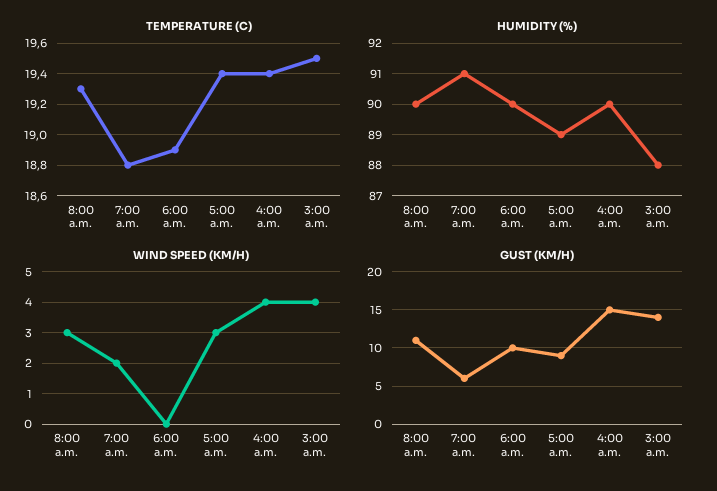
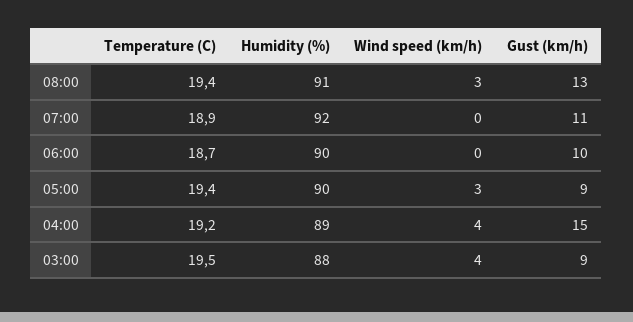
TEMPERATURE (C), 8:00 a.m.: 19.3 -> 19.4
TEMPERATURE (C), 7:00 a.m.: 18.8 -> 18.9
TEMPERATURE (C), 6:00 a.m.: 18.9 -> 18.7
TEMPERATURE (C), 4:00 a.m.: 19.4 -> 19.2
HUMIDITY (%), 8:00 a.m.: 90 -> 91
HUMIDITY (%), 7:00 a.m.: 91 -> 92
HUMIDITY (%), 5:00 a.m.: 89 -> 90
HUMIDITY (%), 4:00 a.m.: 90 -> 89
WIND SPEED (KM/H), 7:00 a.m.: 2 -> 0
GUST (KM/H), 8:00 a.m.: 11 -> 13
GUST (KM/H), 7:00 a.m.: 6 -> 11
GUST (KM/H), 3:00 a.m.: 14 -> 9

